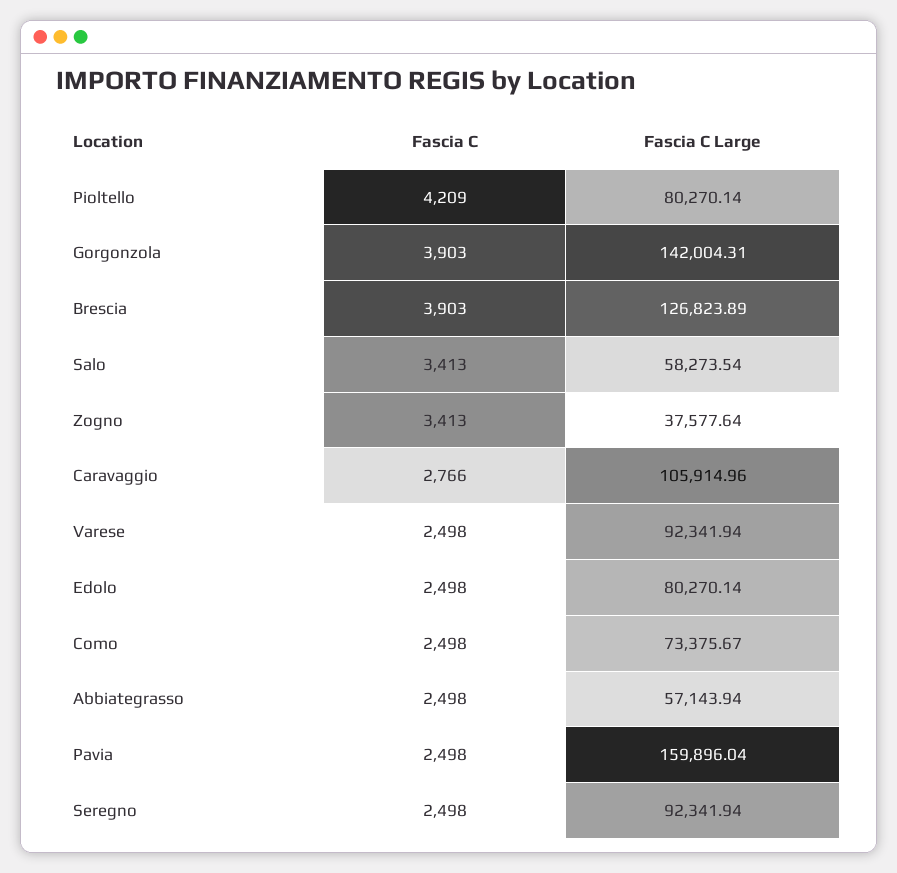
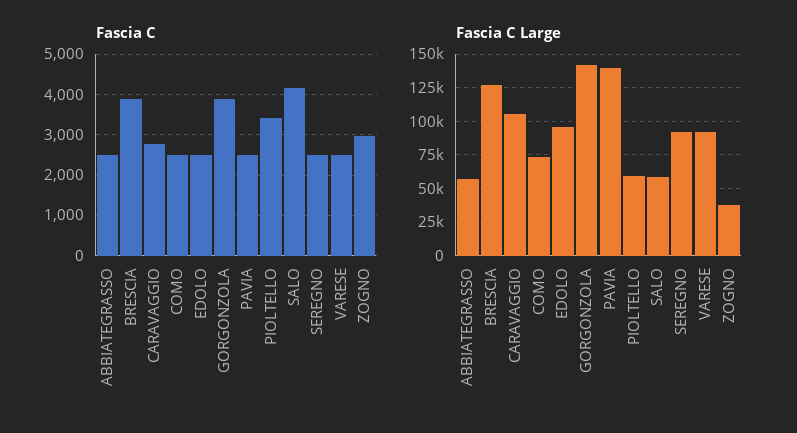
Fascia C, Pioltello: 4209 -> 3400
Fascia C Large, Pioltello: 80270.14 -> 60000
Fascia C, Salo: 3413 -> 4200
Fascia C, Zogno: 3413 -> 3000
Fascia C Large, Edolo: 80270.14 -> 95000
Fascia C Large, Pavia: 159896.04 -> 140000

